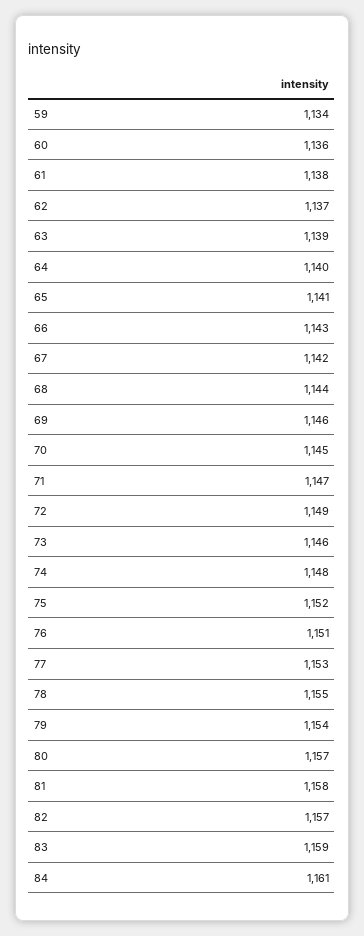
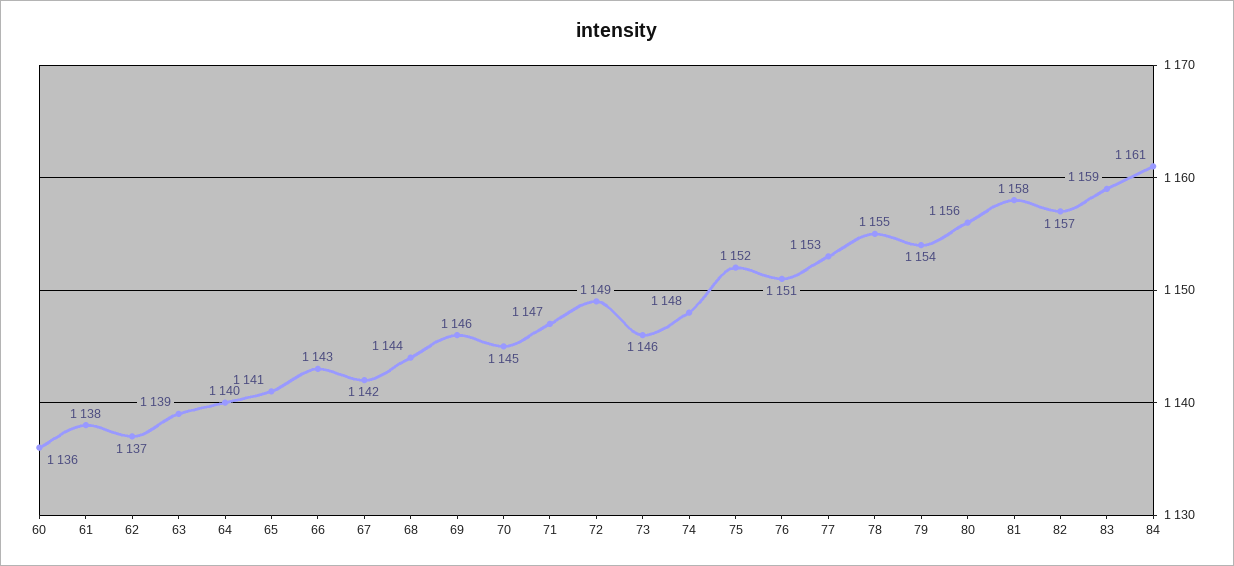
59: 1134 -> none
80: 1157 -> 1156

